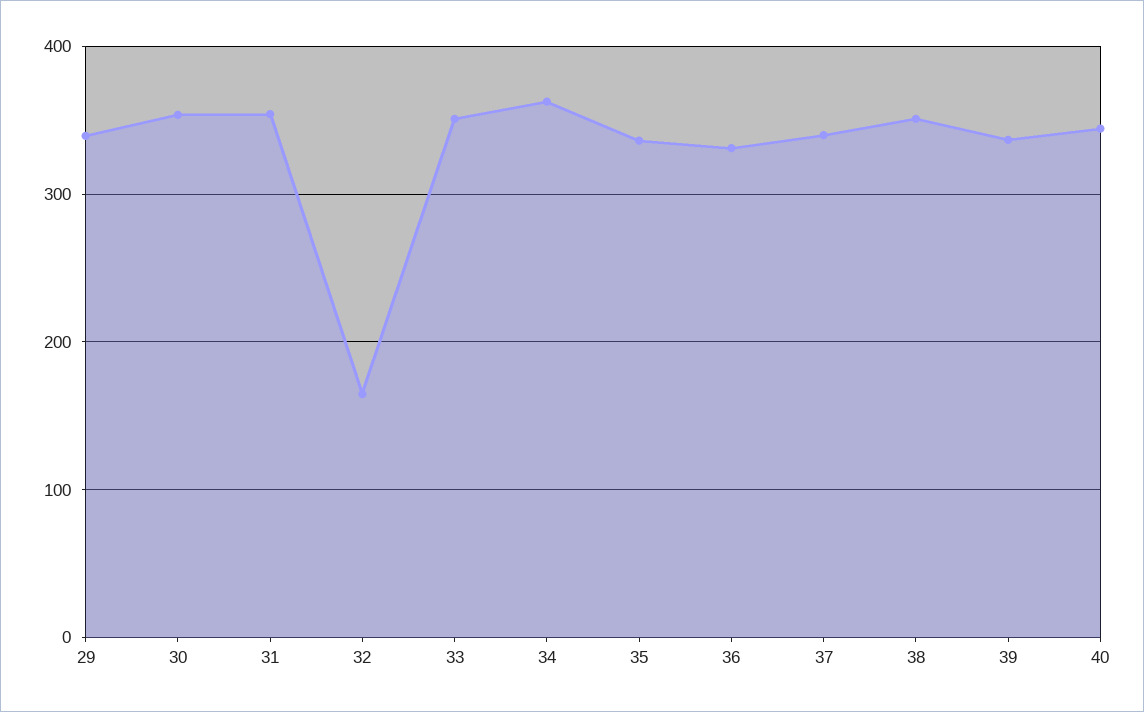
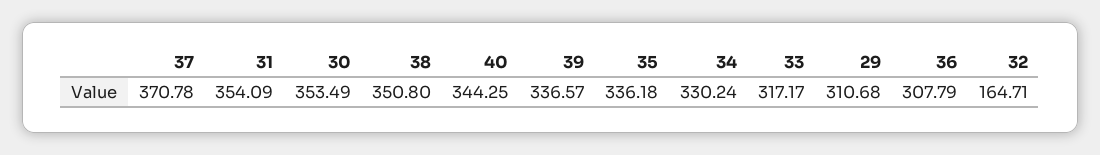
29: 340 -> 310.68
33: 350 -> 317.17
34: 360 -> 330.24
36: 330 -> 307.79
37: 340 -> 370.78

